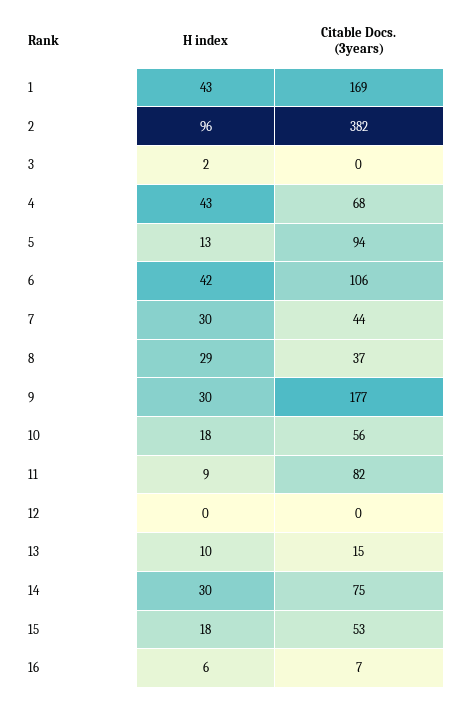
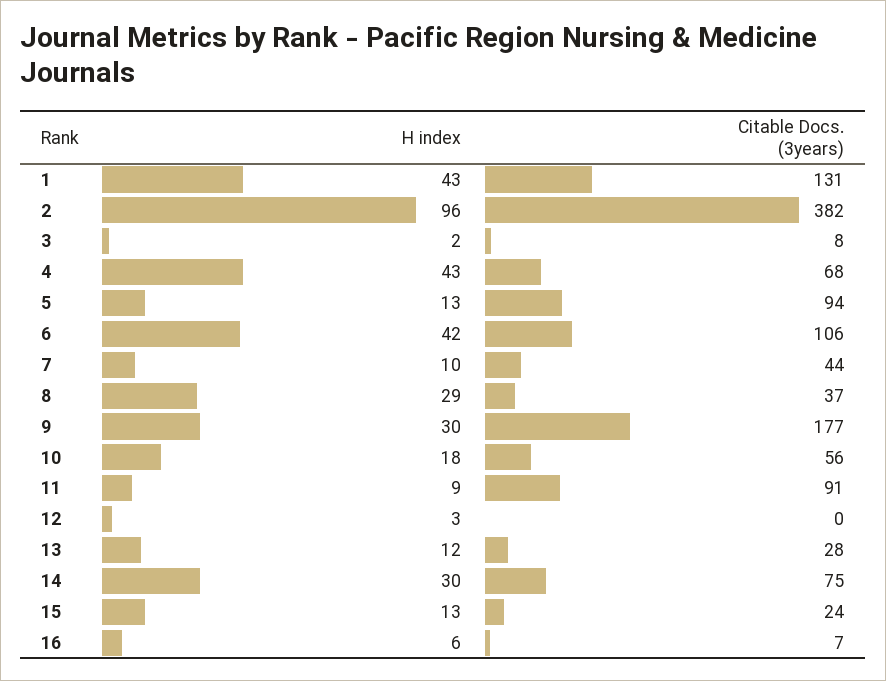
Citable Docs. (3years), 1: 169 -> 131
Citable Docs. (3years), 3: 0 -> 8
H index, 7: 30 -> 10
Citable Docs. (3years), 11: 82 -> 91
H index, 12: 0 -> 3
H index, 13: 10 -> 12
Citable Docs. (3years), 13: 15 -> 28
H index, 15: 18 -> 13
Citable Docs. (3years), 15: 53 -> 24

